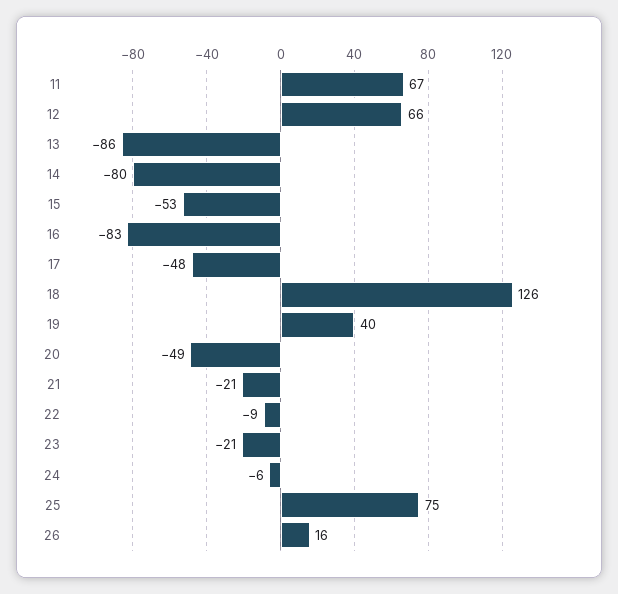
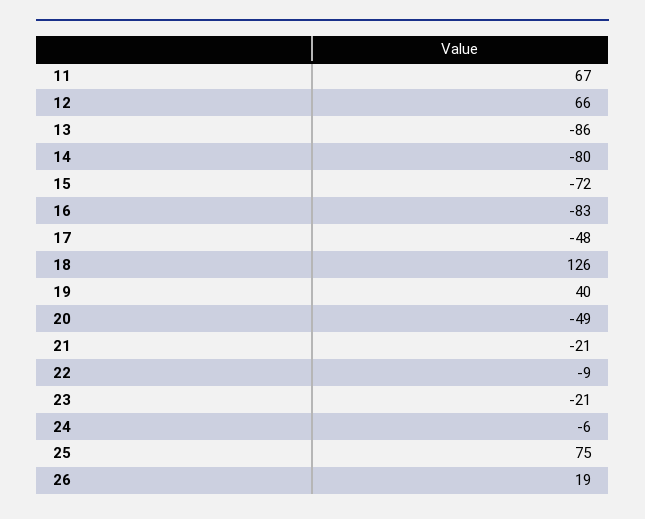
15: -53 -> -72
26: 16 -> 19

